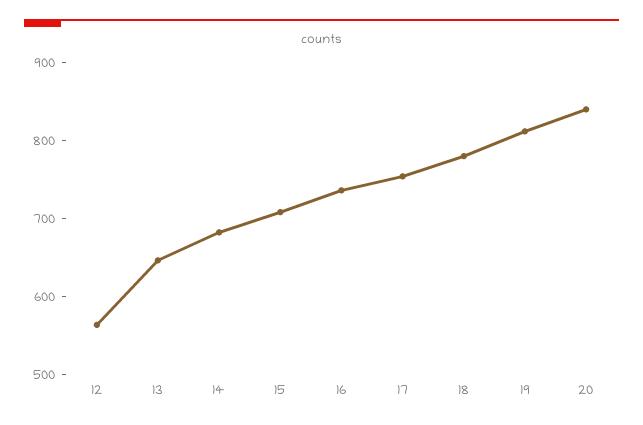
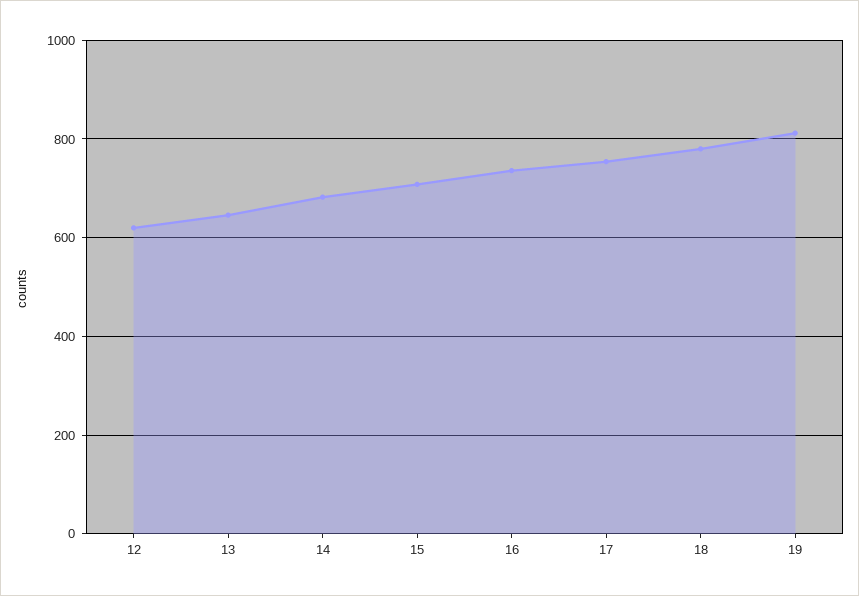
12: 560 -> 620
20: 840 -> none

